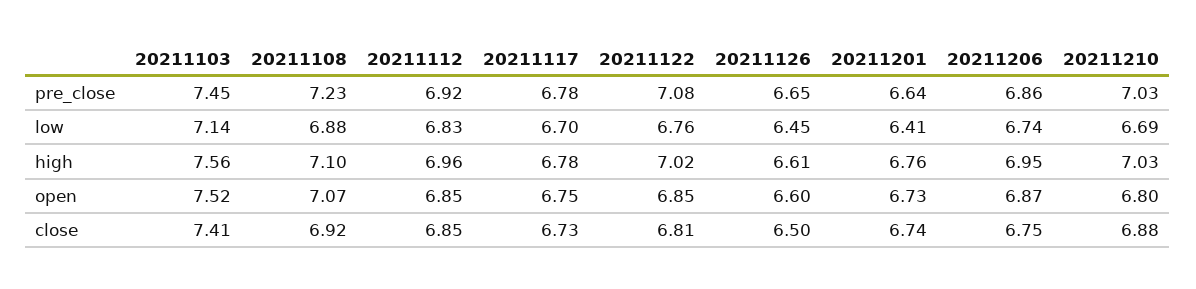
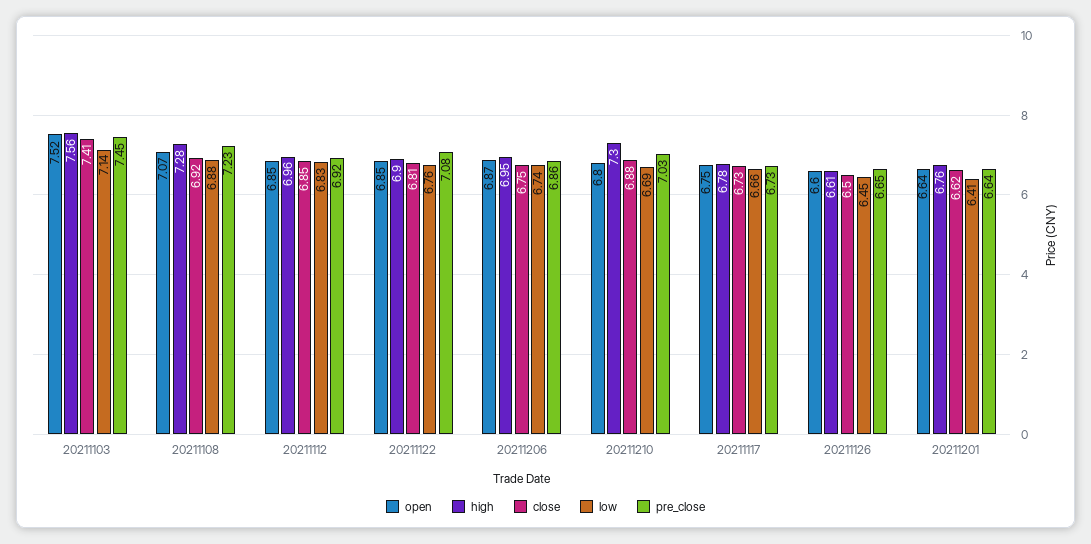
pre_close, 20211117: 6.78 -> 6.73
low, 20211117: 6.7 -> 6.66
high, 20211108: 7.1 -> 7.28
high, 20211122: 7.02 -> 6.9
high, 20211210: 7.03 -> 7.3
open, 20211201: 6.73 -> 6.64
close, 20211201: 6.74 -> 6.62

